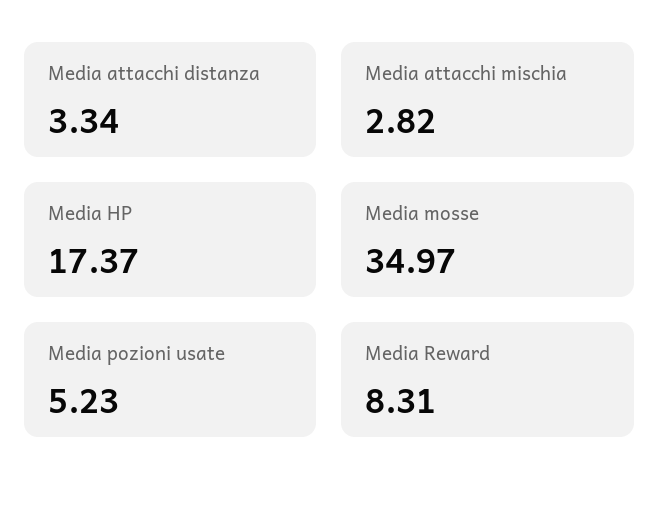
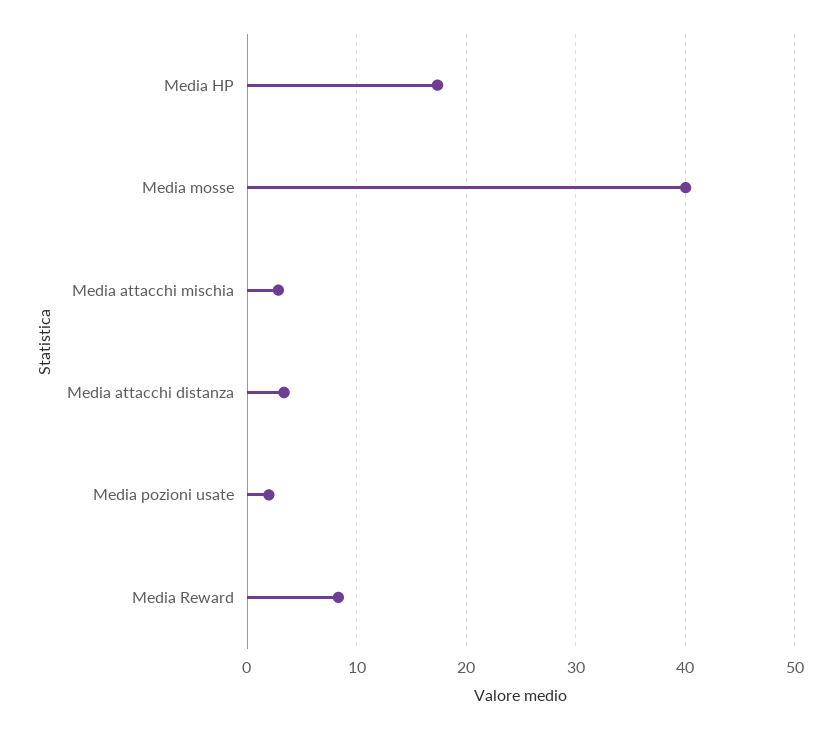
Media mosse: 34.97 -> 40
Media pozioni usate: 5.23 -> 2

